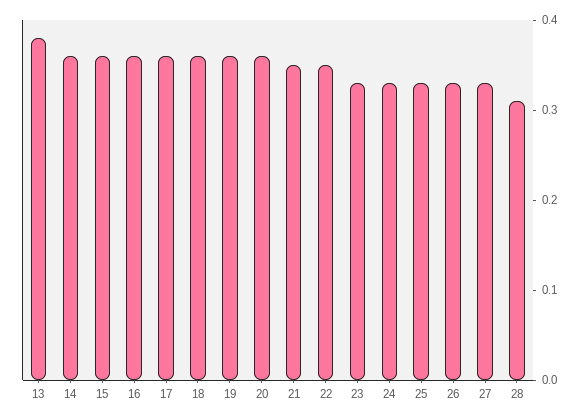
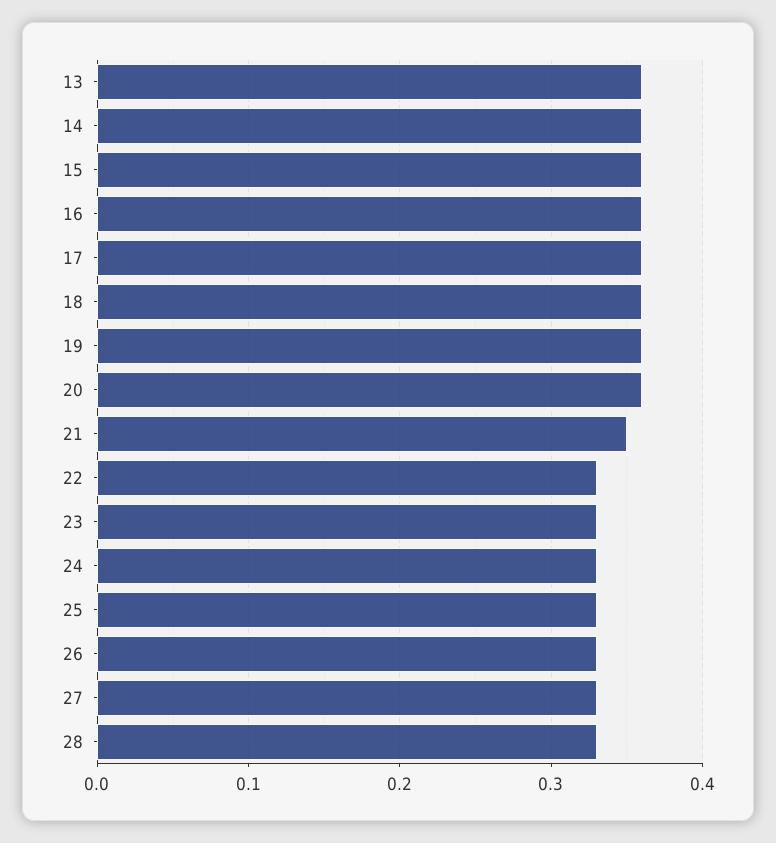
13: 0.38 -> 0.36
22: 0.35 -> 0.33
28: 0.31 -> 0.33

